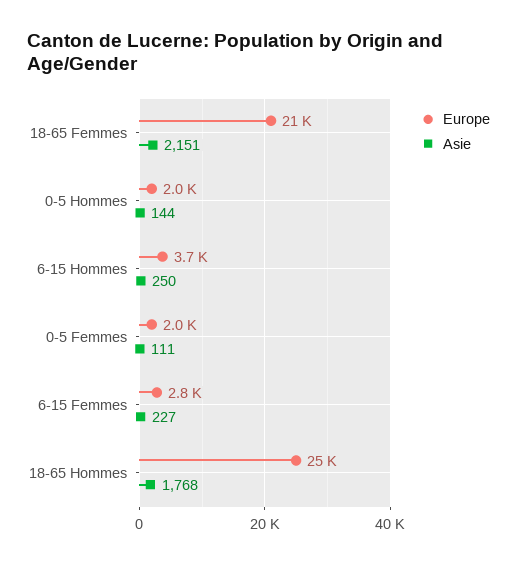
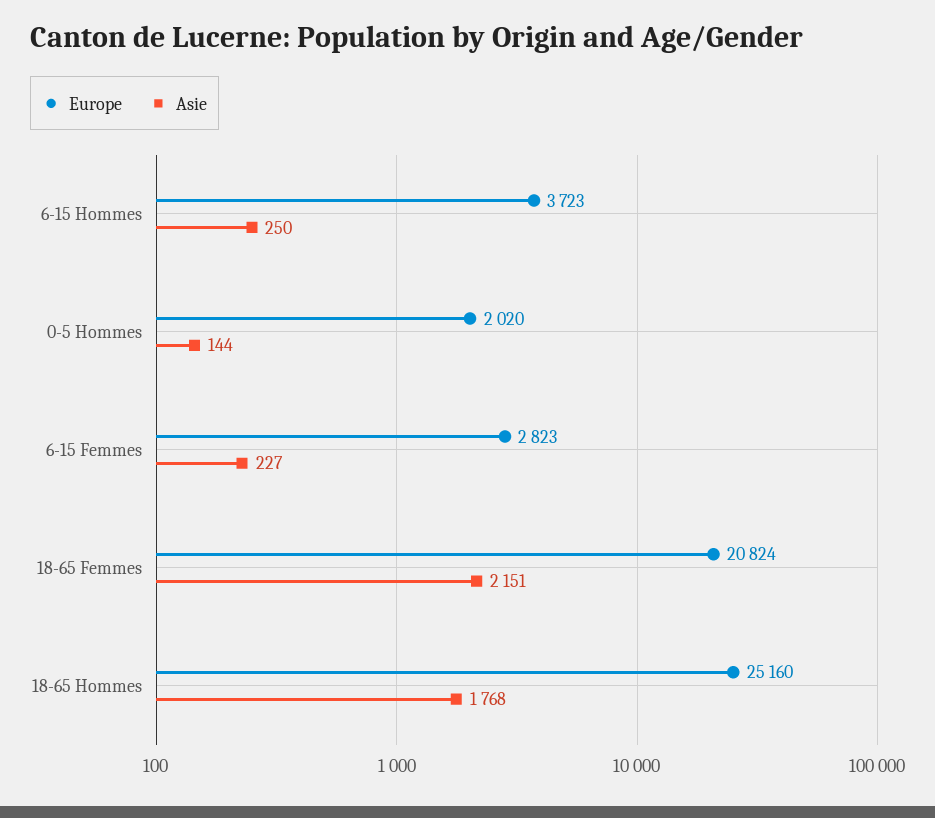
Europe, 0-5 Femmes: 2000 -> none
Asie, 0-5 Femmes: 111 -> none

